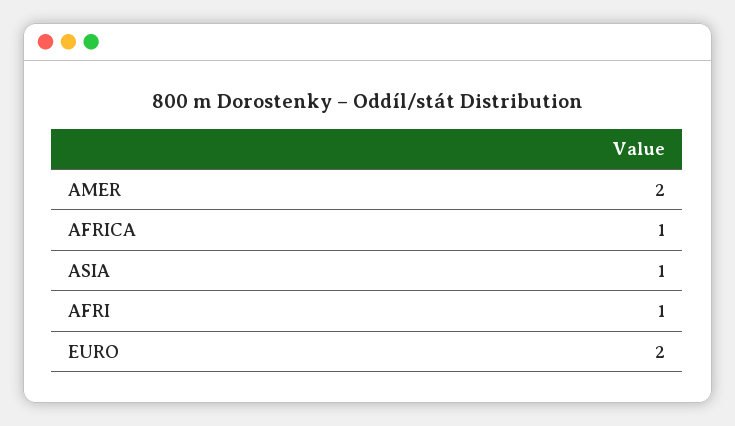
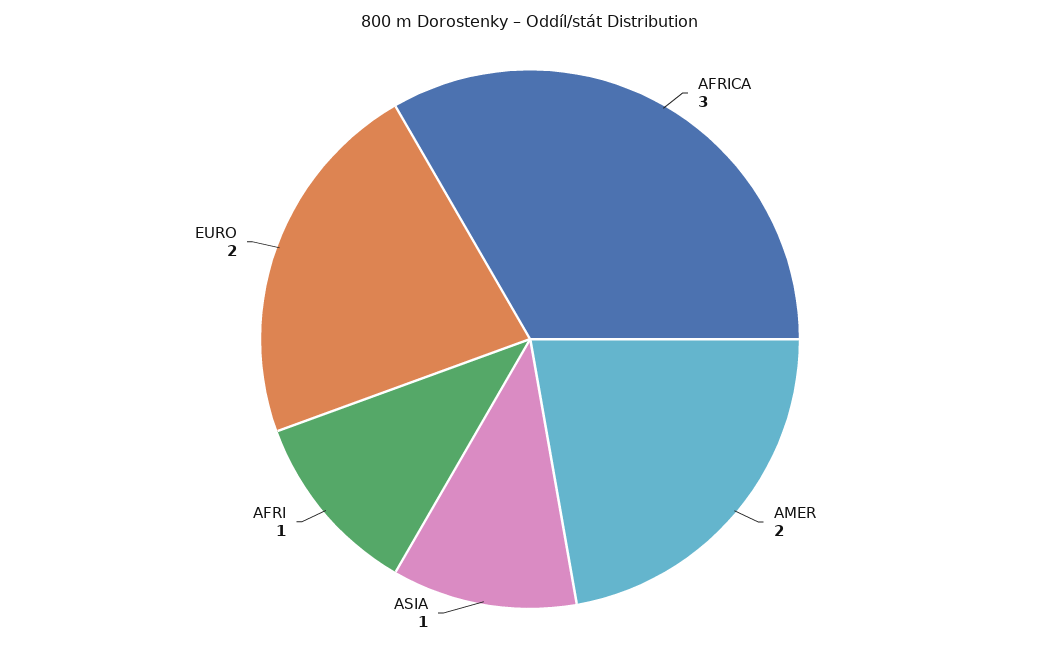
AFRICA: 1 -> 3

